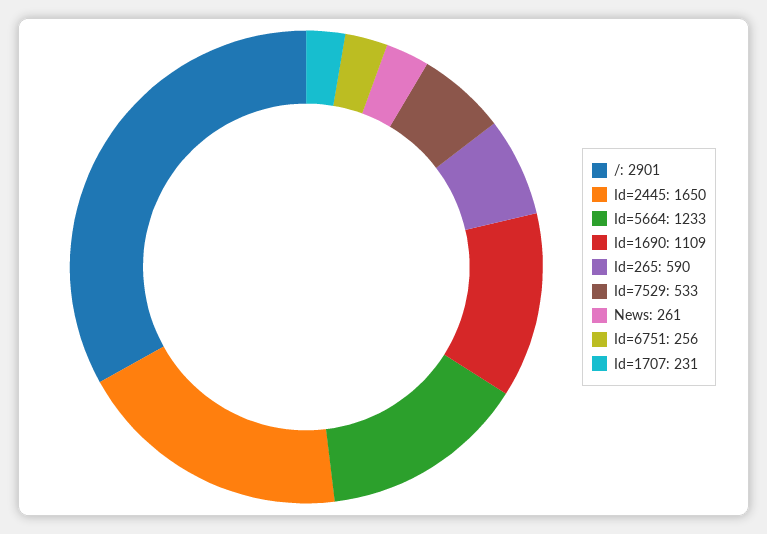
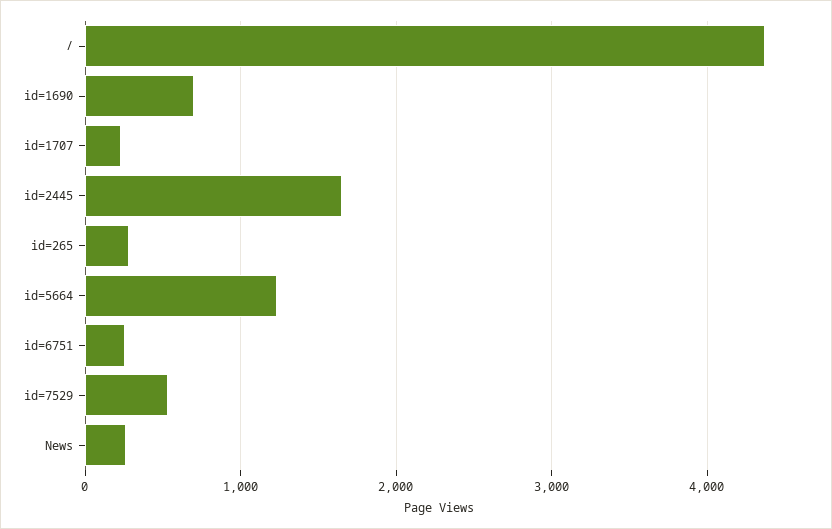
/: 2901 -> 4400
Id=1690: 1109 -> 700
Id=265: 590 -> 300

